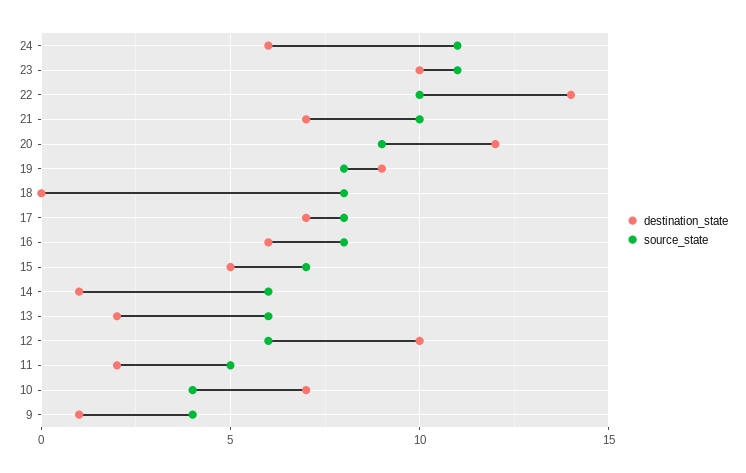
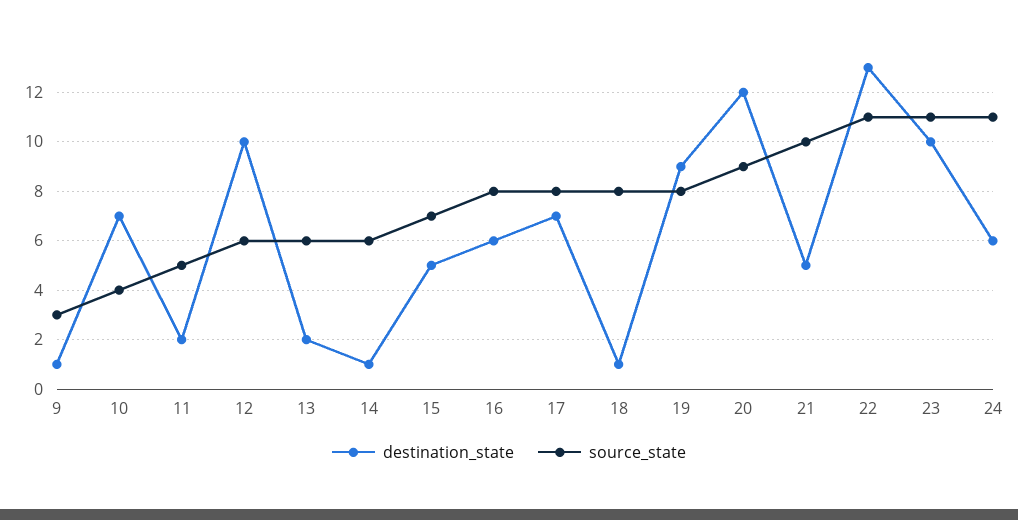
destination_state, 22: 14 -> 13
source_state, 22: 10 -> 11
destination_state, 21: 7 -> 5
destination_state, 18: 0 -> 1
source_state, 9: 4 -> 3

